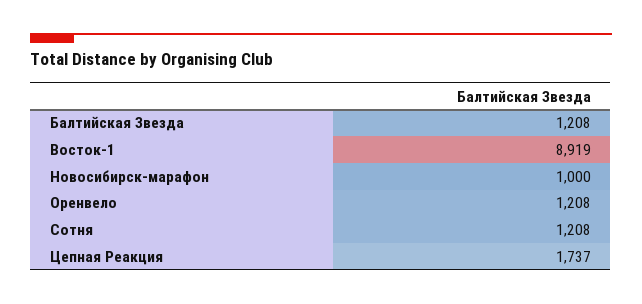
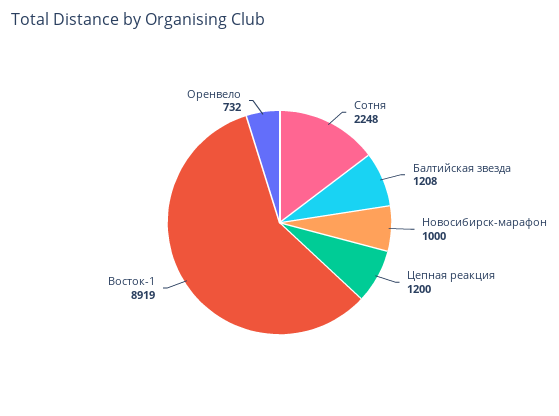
Оренвело: 1208 -> 732
Сотня: 1208 -> 2248
Цепная Реакция: 1737 -> 1200

